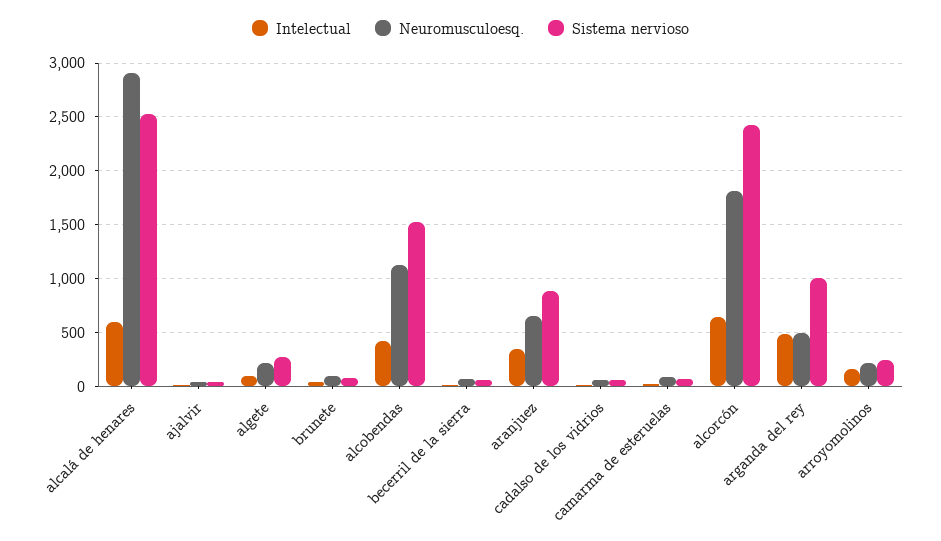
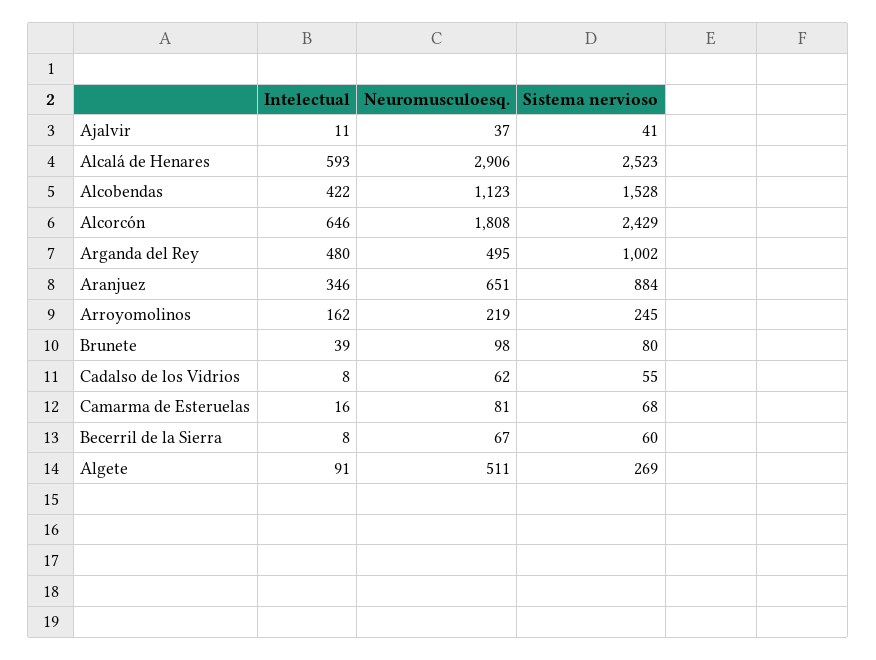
Neuromusculoesq., algete: 200 -> 511

